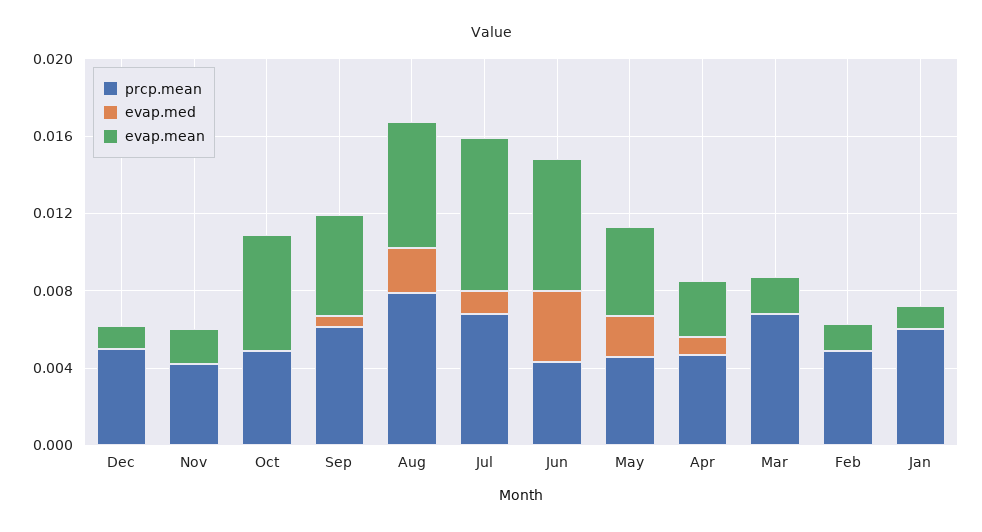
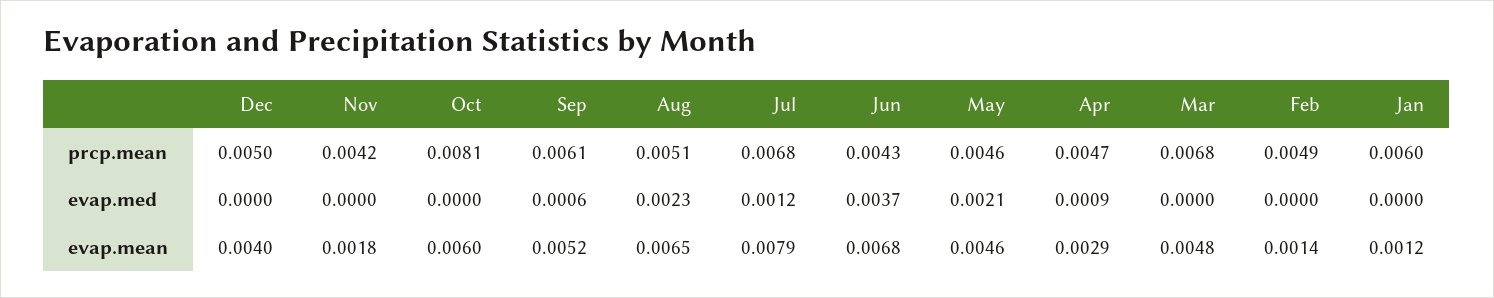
evap.mean, Dec: 0.001 -> 0.004
prcp.mean, Oct: 0.005 -> 0.0081
prcp.mean, Aug: 0.008 -> 0.0051
evap.mean, Mar: 0.002 -> 0.0048

